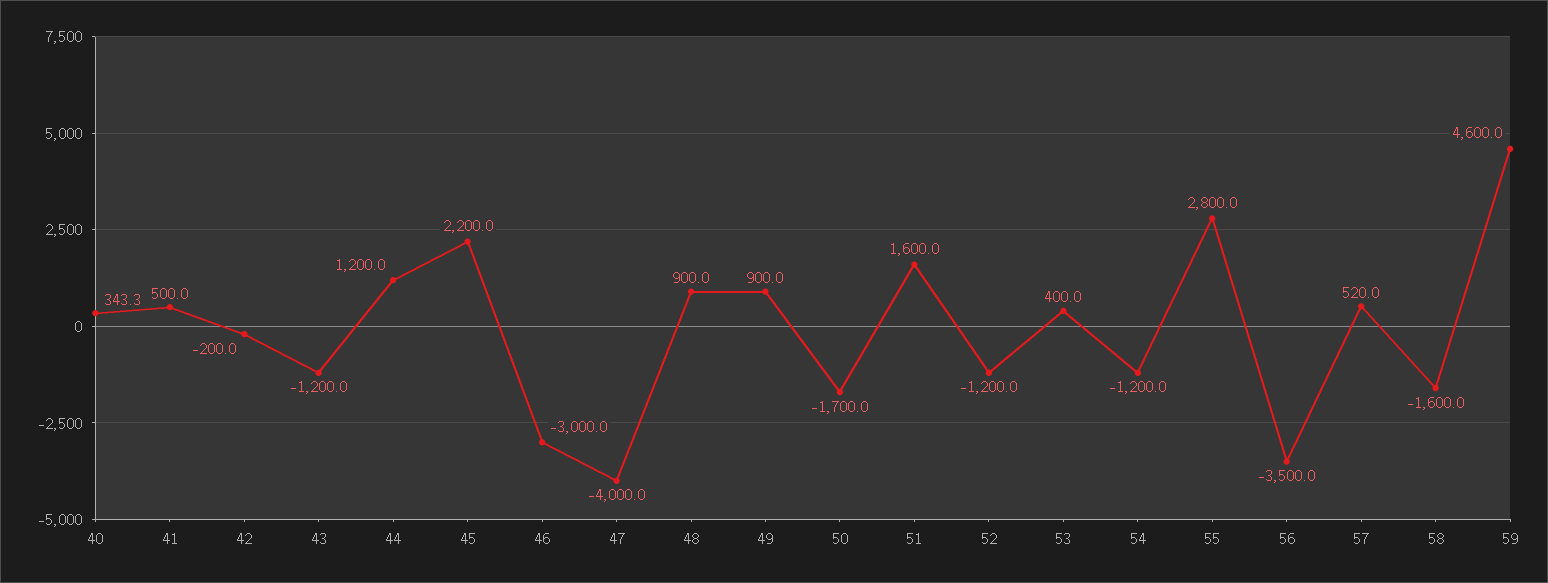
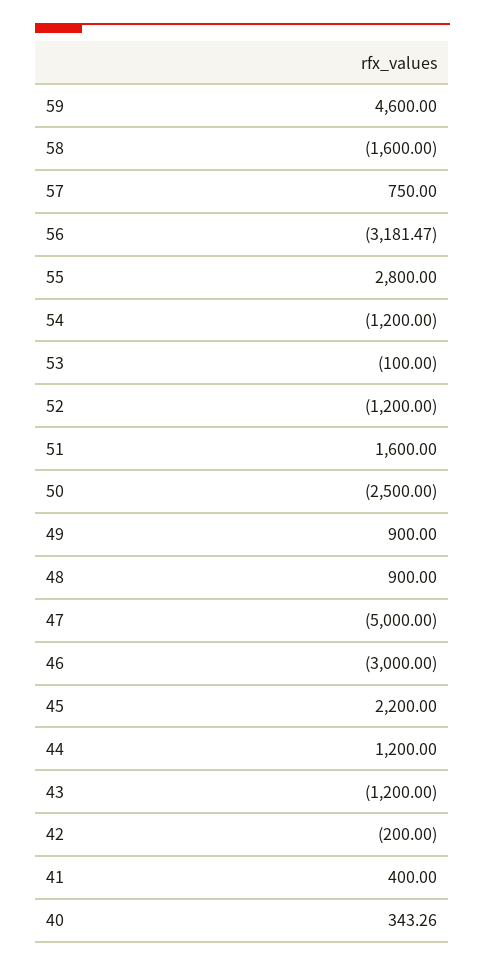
41: 500 -> 400
47: -4000 -> -5000
50: -1700 -> -2500
53: 400 -> -100
56: -3500 -> -3181.47
57: 520 -> 750

